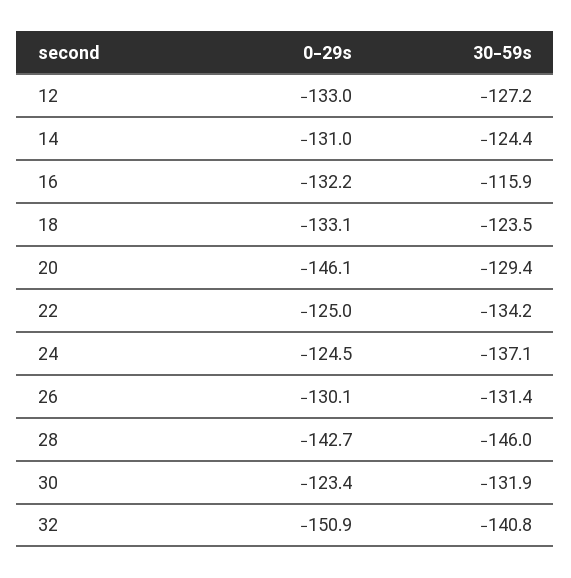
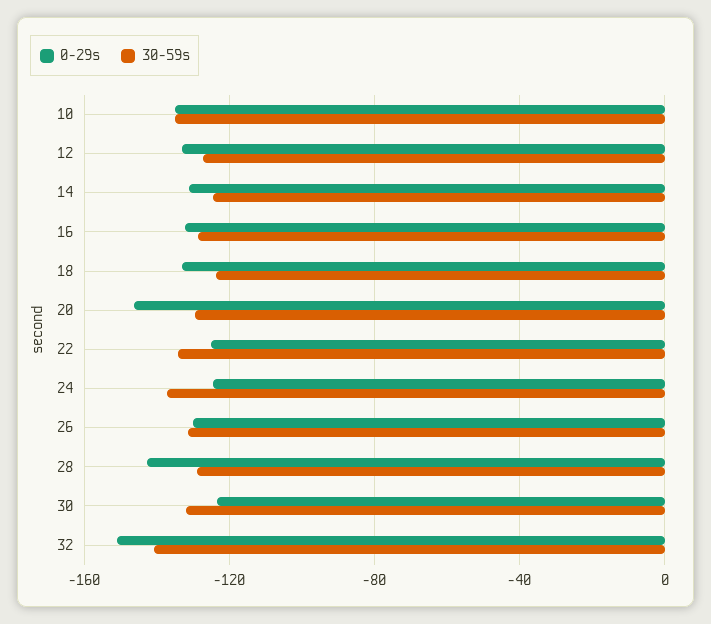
30-59s, 16: -115.9 -> -130
30-59s, 28: -146 -> -130
0-29s, 10: none -> -135
30-59s, 10: none -> -135

